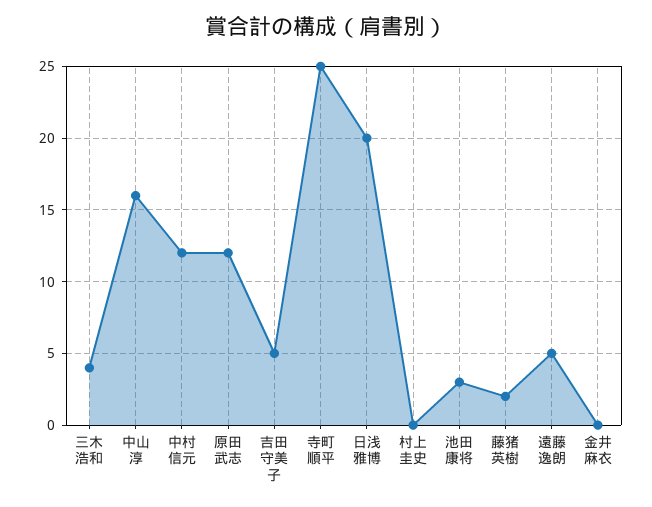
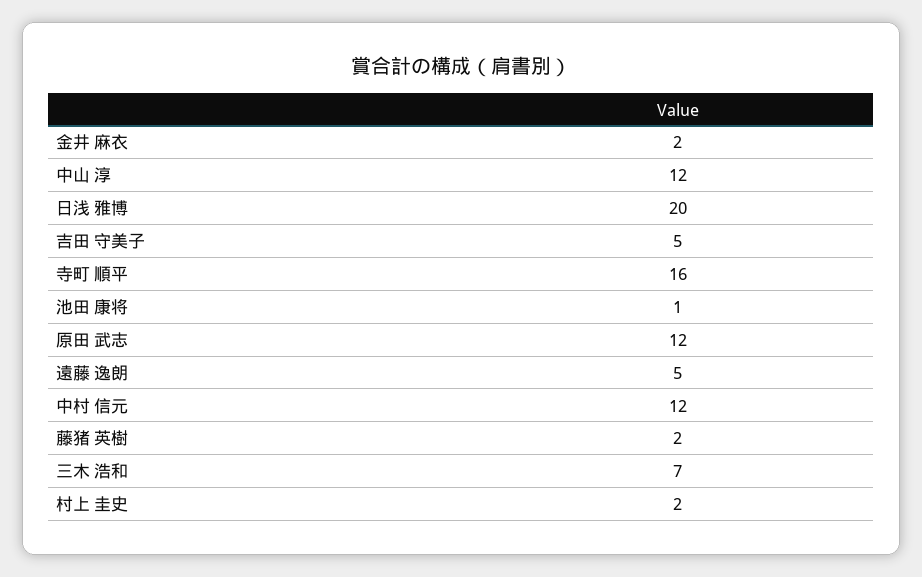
三木 浩和: 4 -> 7
中山 淳: 16 -> 12
寺町 順平: 25 -> 16
村上 圭史: 0 -> 2
池田 康将: 3 -> 1
金井 麻衣: 0 -> 2

